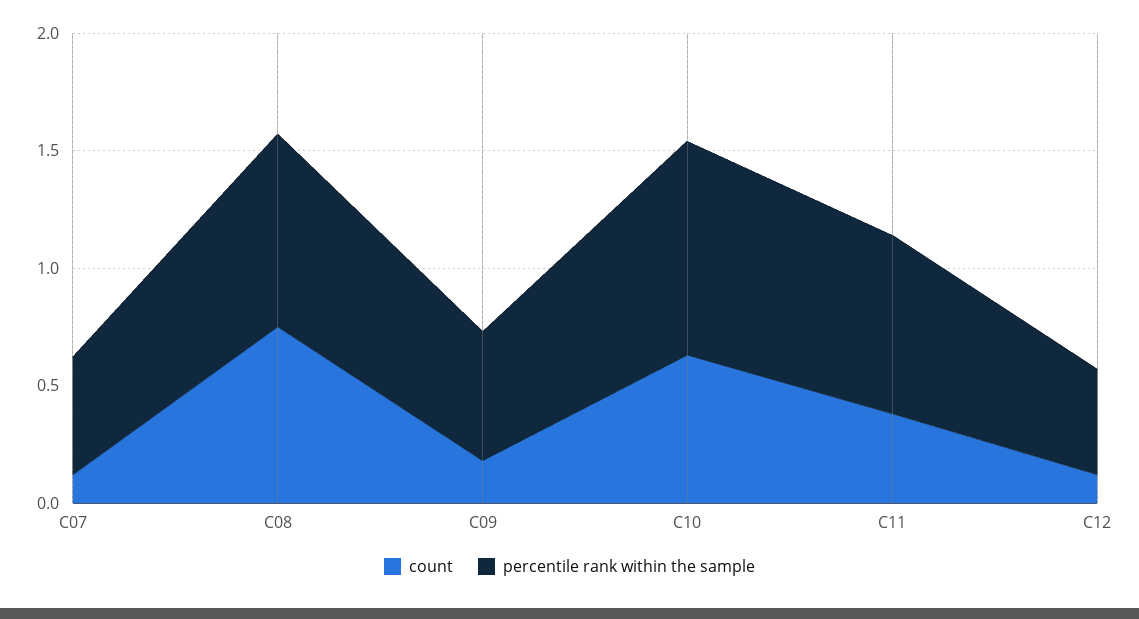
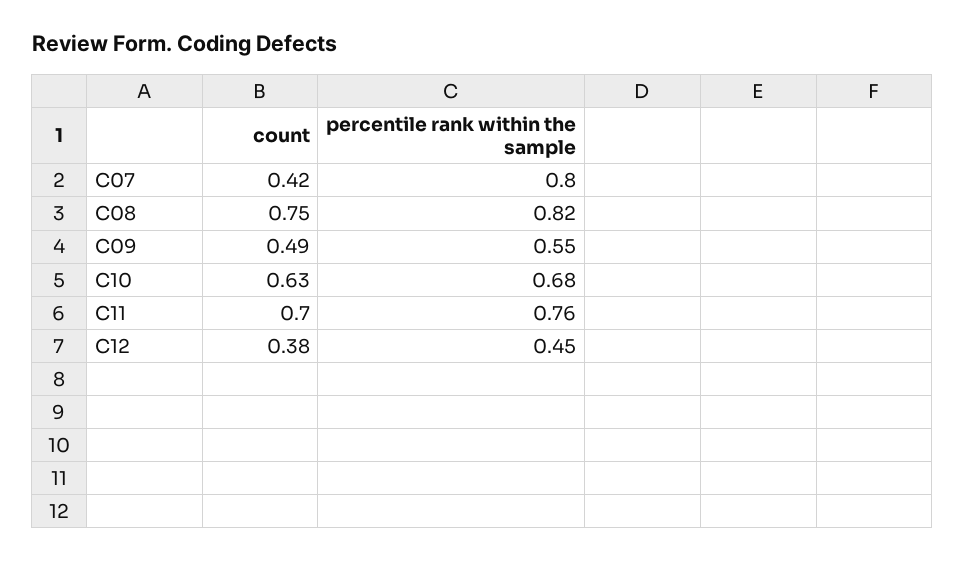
count, C07: 0.1 -> 0.42
percentile rank within the sample, C07: 0.5 -> 0.8
count, C09: 0.2 -> 0.49
percentile rank within the sample, C10: 0.9 -> 0.68
count, C11: 0.4 -> 0.7
count, C12: 0.1 -> 0.38

